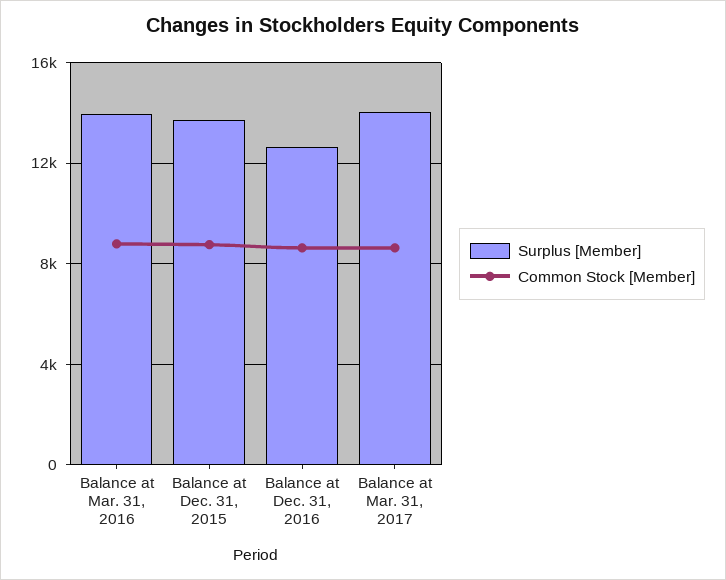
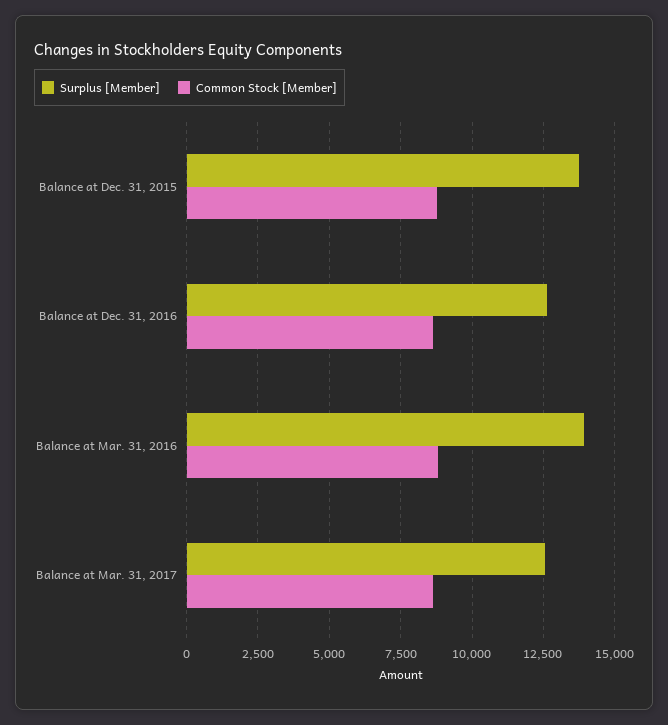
Surplus [Member], Balance at Mar. 31, 2017: 14000 -> 12500

